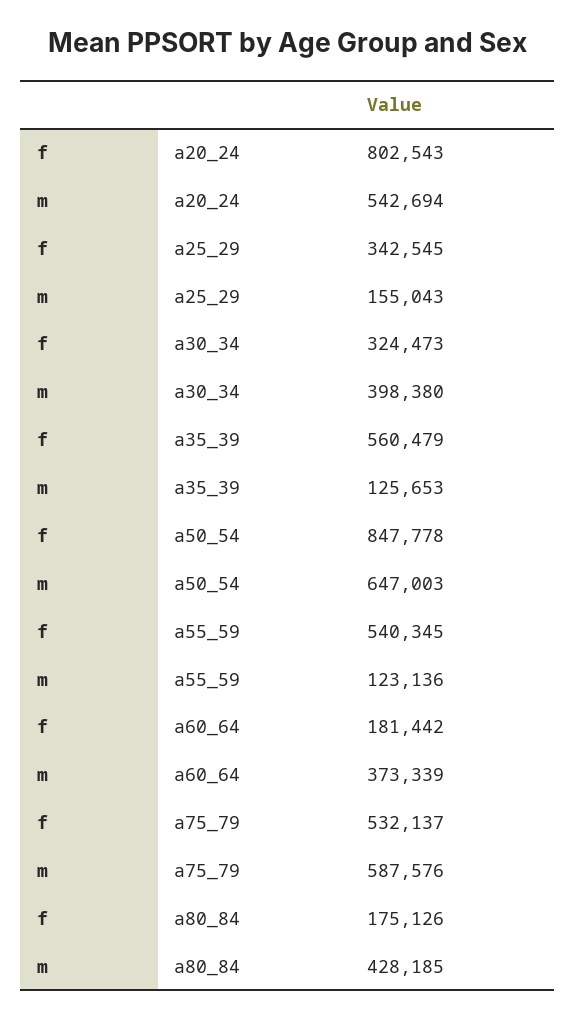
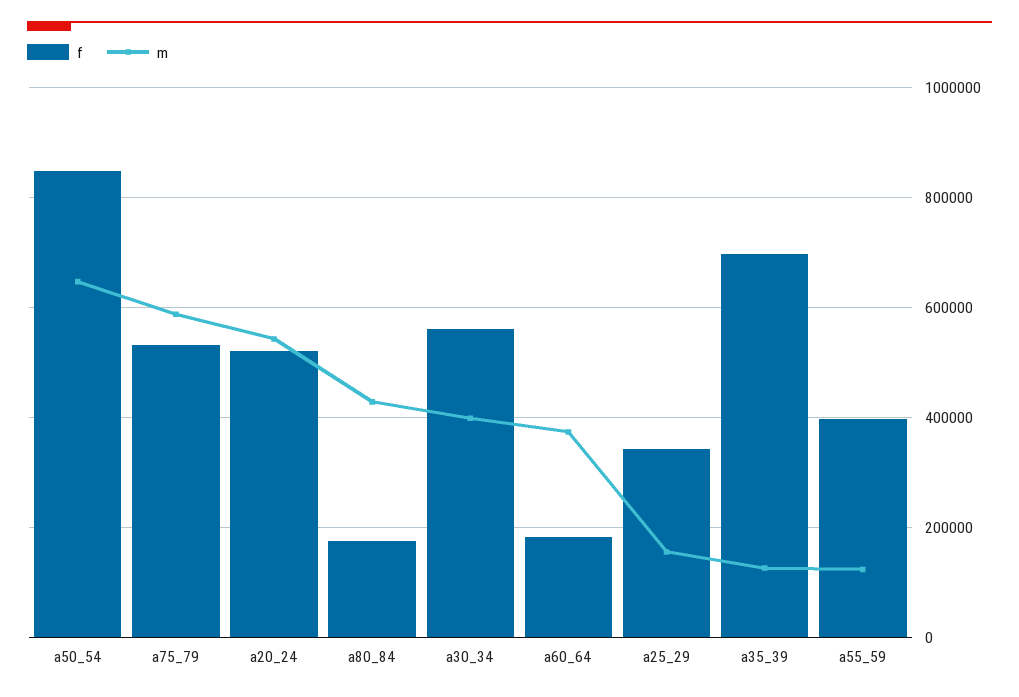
f, a20_24: 802543 -> 520000
f, a30_34: 324473 -> 560000
f, a35_39: 560479 -> 700000
f, a55_59: 540345 -> 400000

